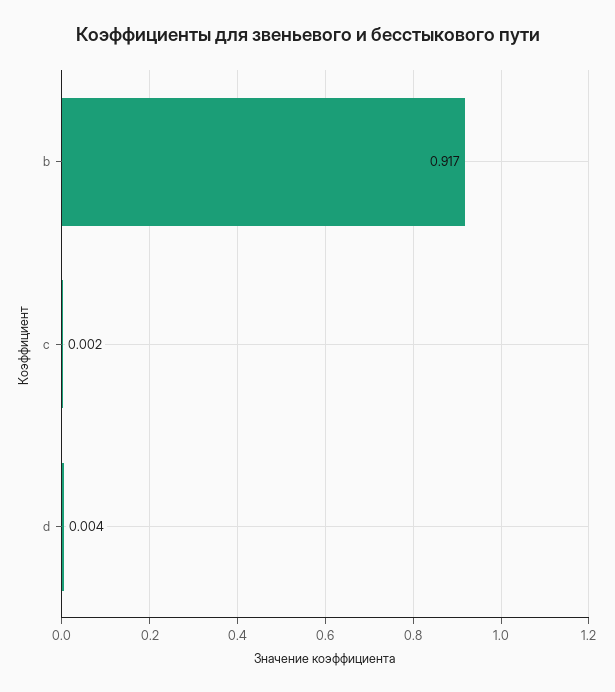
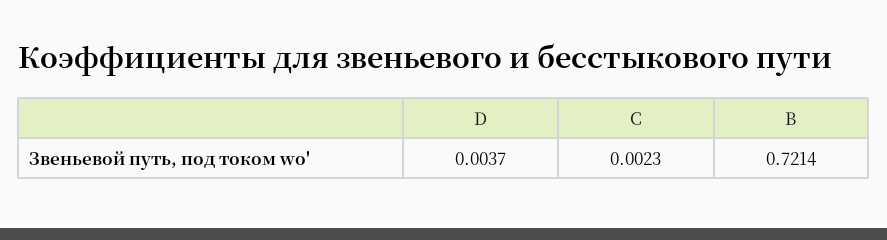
b: 0.917 -> 0.7214

